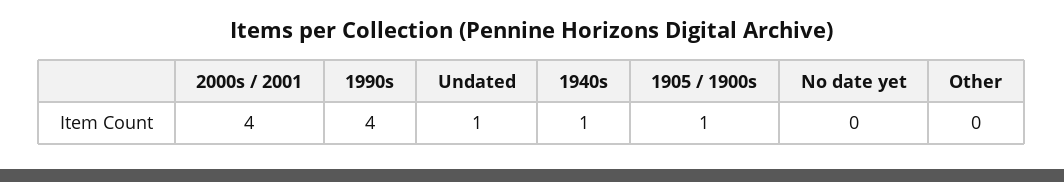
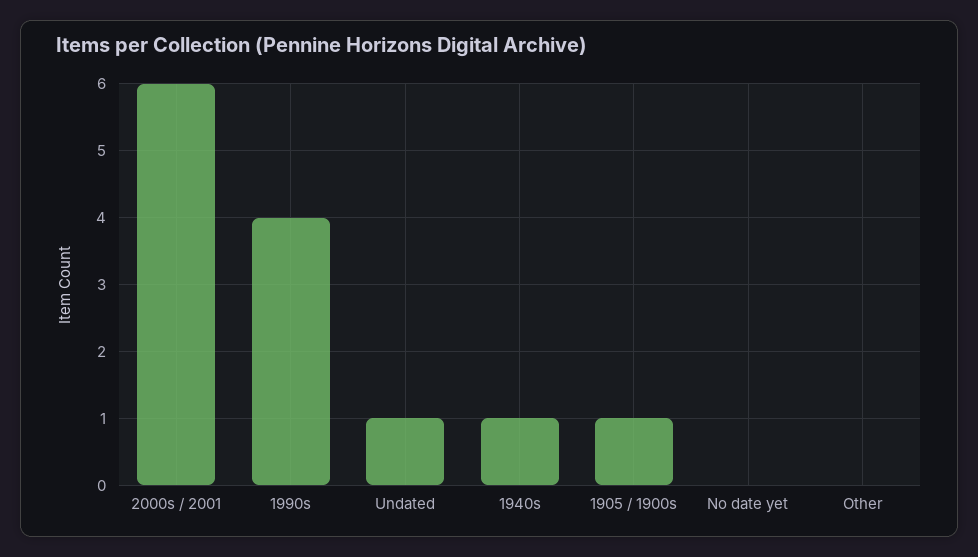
2000s / 2001: 4 -> 6

